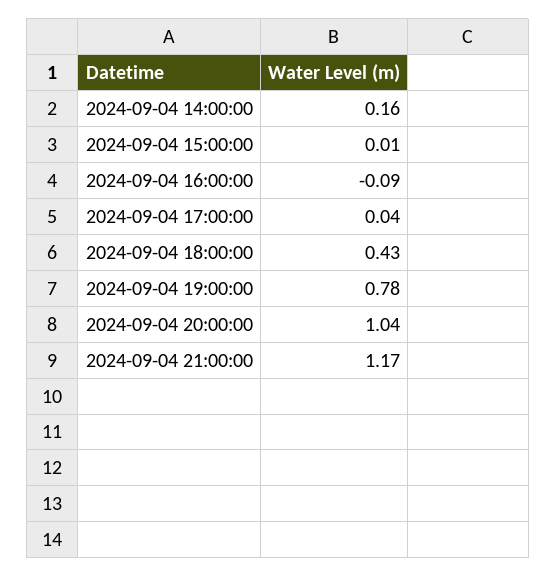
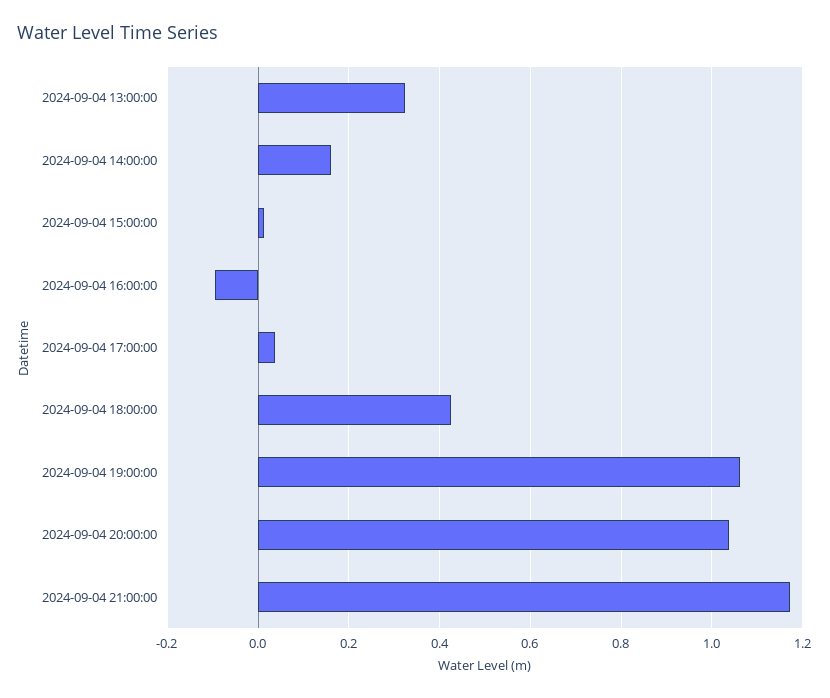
2024-09-04 19:00:00: 0.78 -> 1.06
2024-09-04 13:00:00: none -> 0.32

